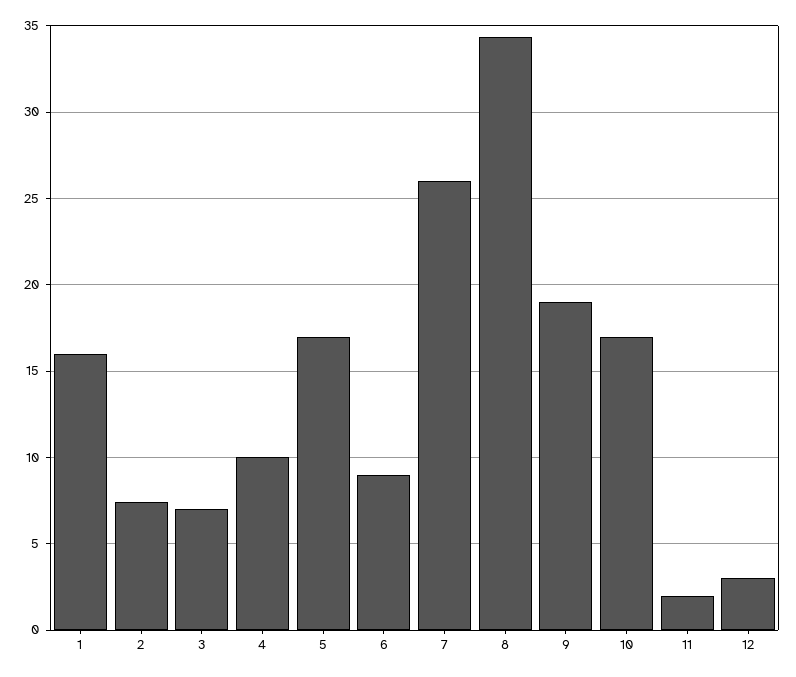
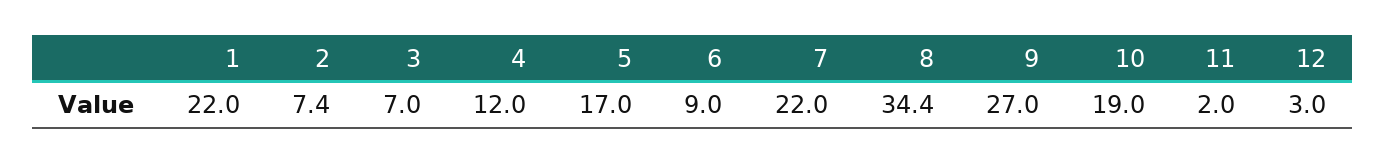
1: 16 -> 22
4: 10 -> 12
7: 26 -> 22
9: 19 -> 27
10: 17 -> 19

